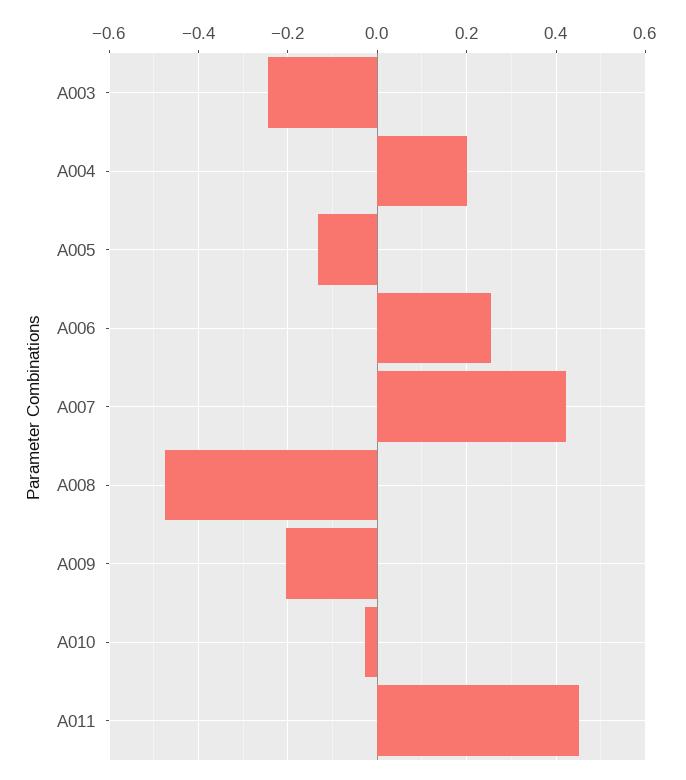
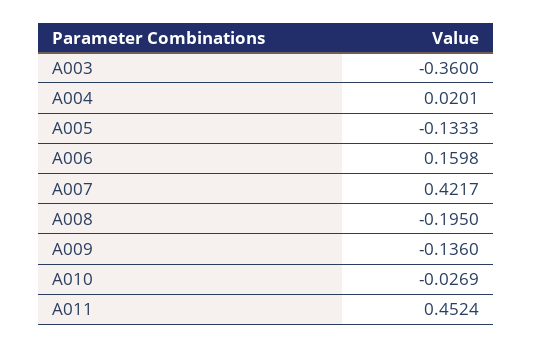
A003: -0.24 -> -0.36
A004: 0.2 -> 0.0201
A006: 0.26 -> 0.1598
A008: -0.48 -> -0.195
A009: -0.2 -> -0.136

